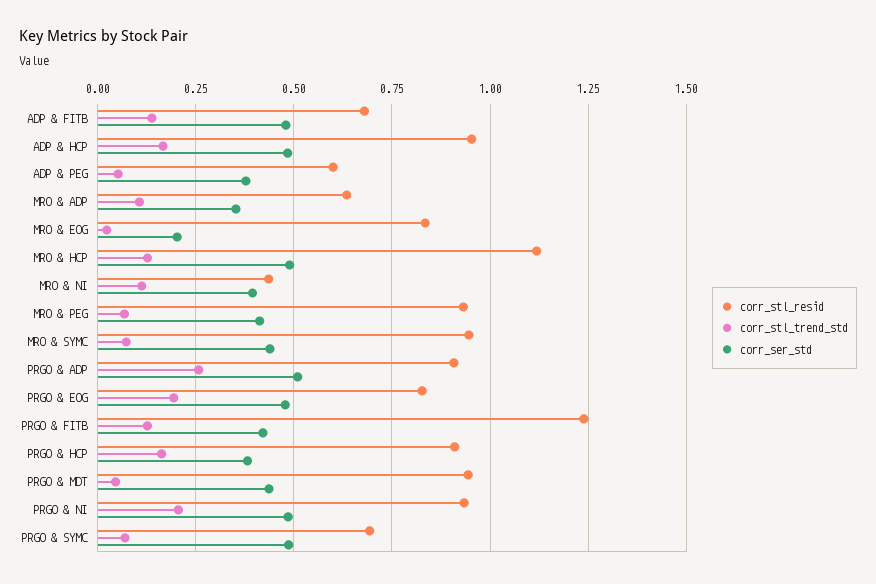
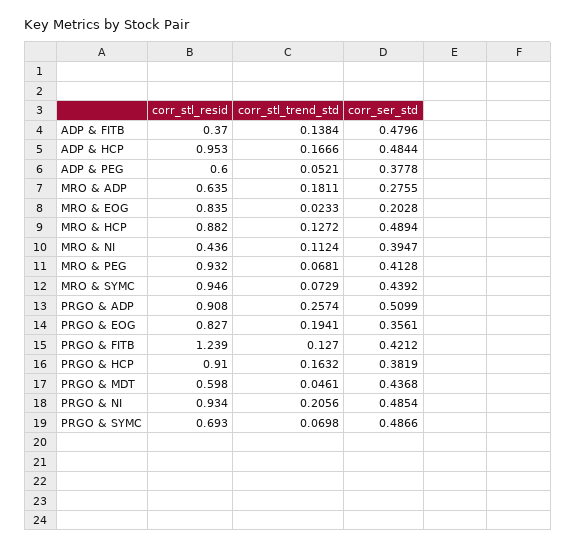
corr_stl_resid, ADP & FITB: 0.675 -> 0.37
corr_stl_trend_std, MRO & ADP: 0.1 -> 0.1811
corr_ser_std, MRO & ADP: 0.35 -> 0.2755
corr_stl_resid, MRO & HCP: 1.125 -> 0.882
corr_ser_std, PRGO & EOG: 0.475 -> 0.3561
corr_stl_resid, PRGO & MDT: 0.95 -> 0.598

